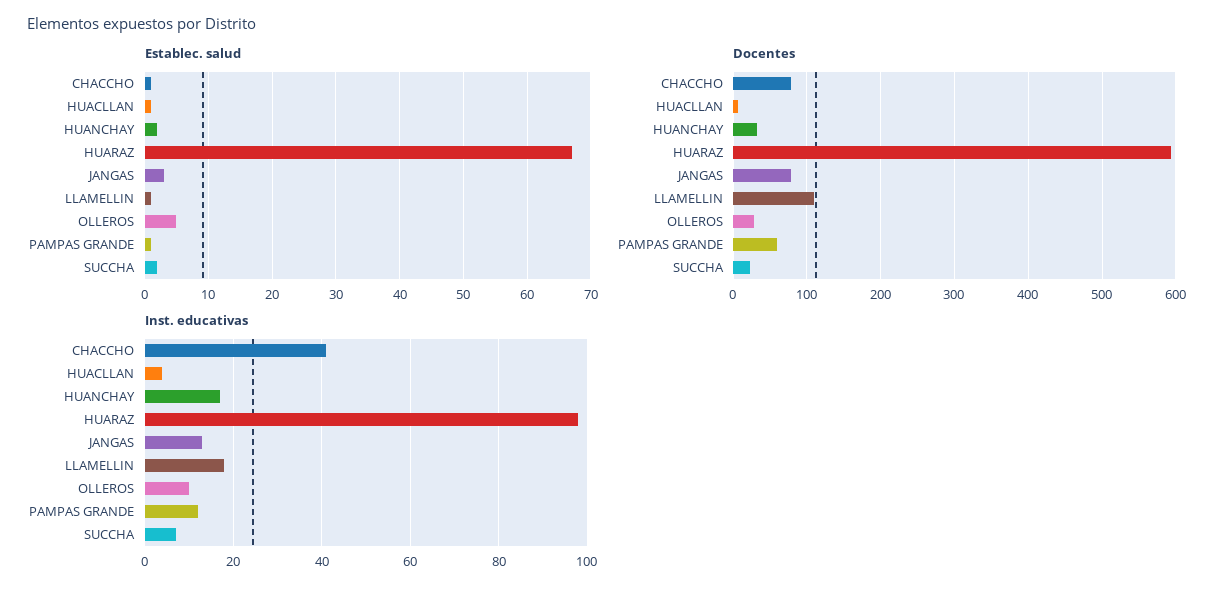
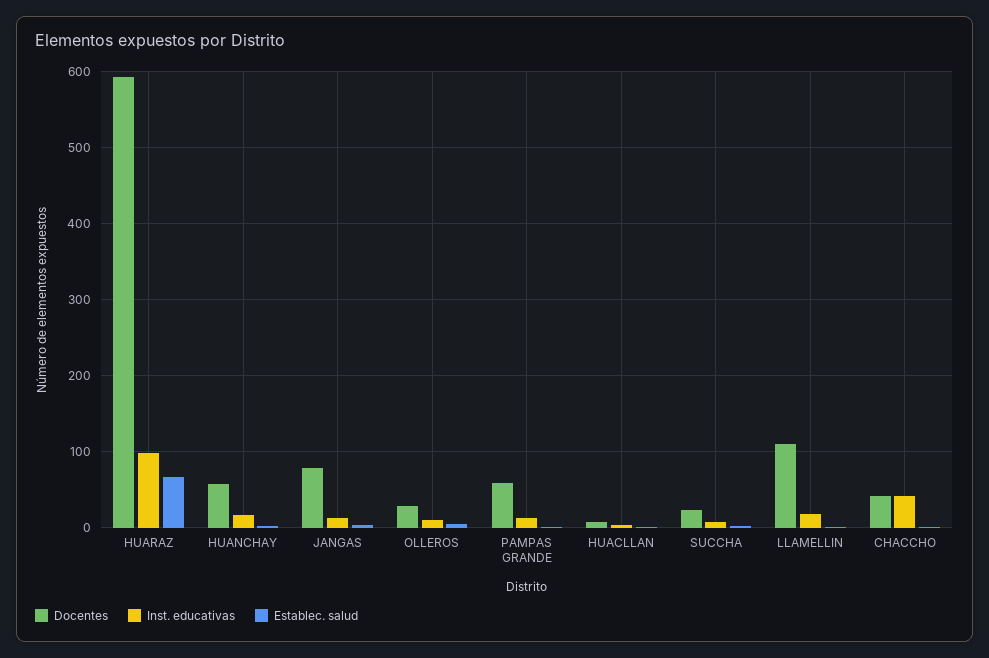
Docentes, CHACCHO: 80 -> 40
Docentes, HUANCHAY: 30 -> 60

